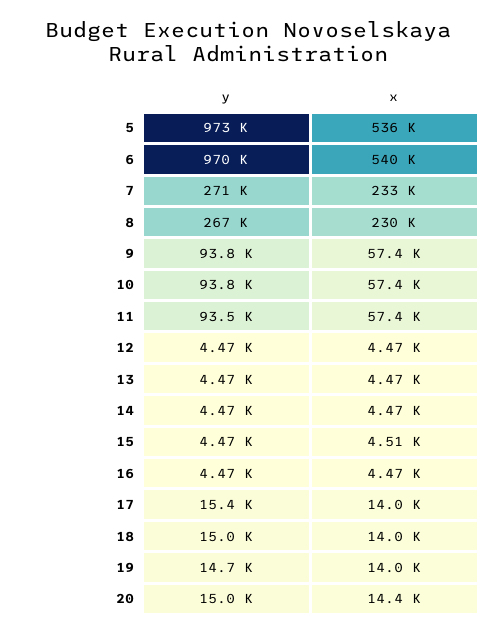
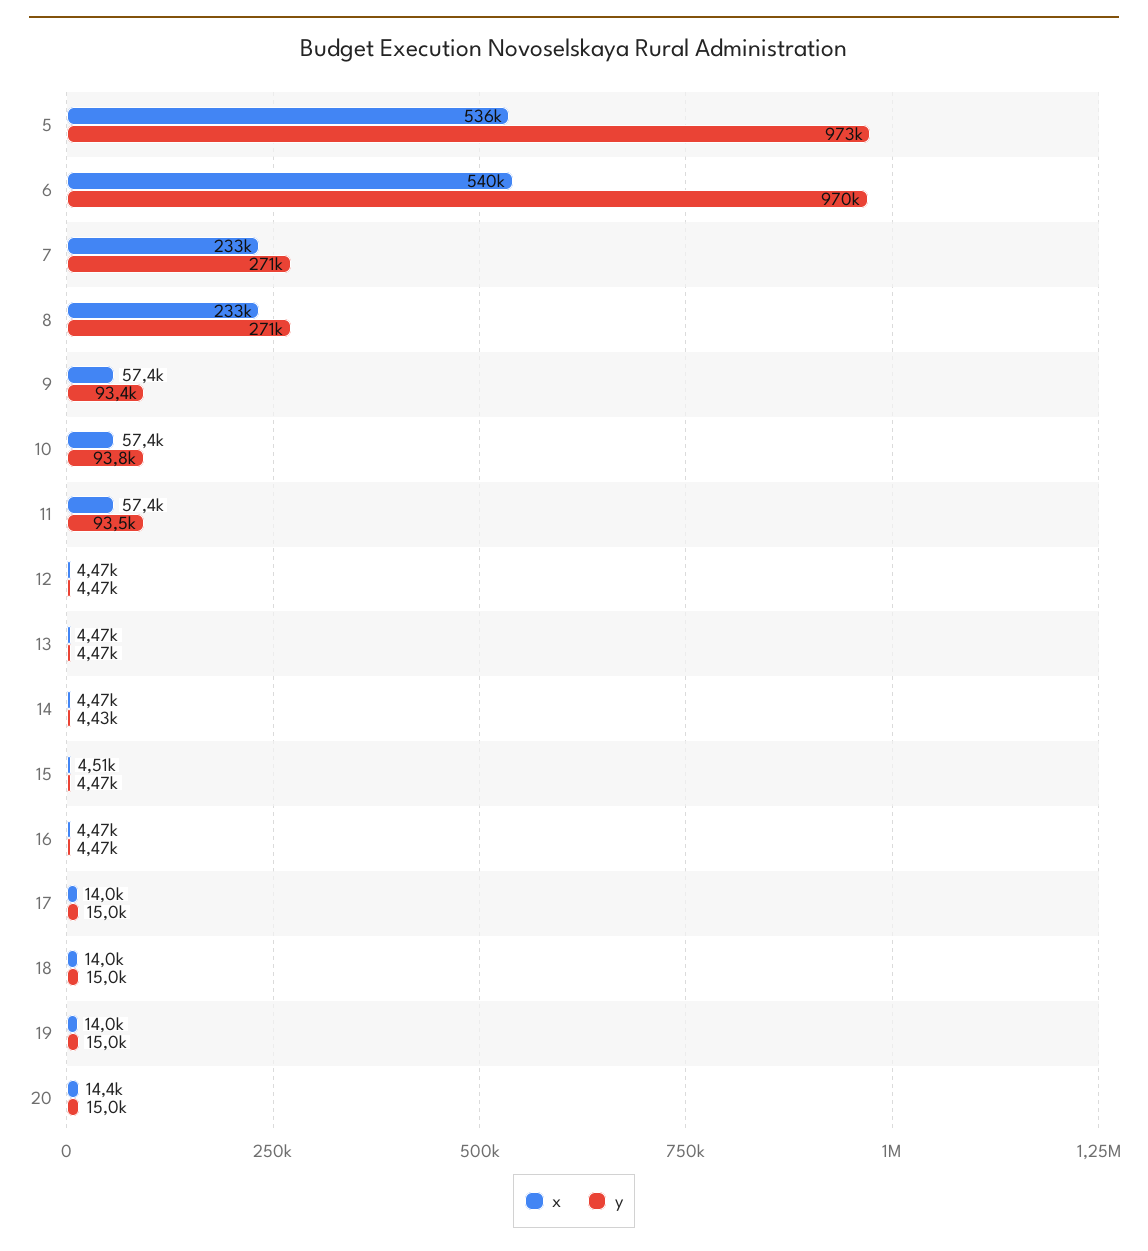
y, 8: 267000 -> 271000
x, 8: 230000 -> 233000
y, 9: 93800 -> 93400
y, 14: 4470 -> 4430
y, 17: 15400 -> 15000
y, 19: 14700 -> 15000

